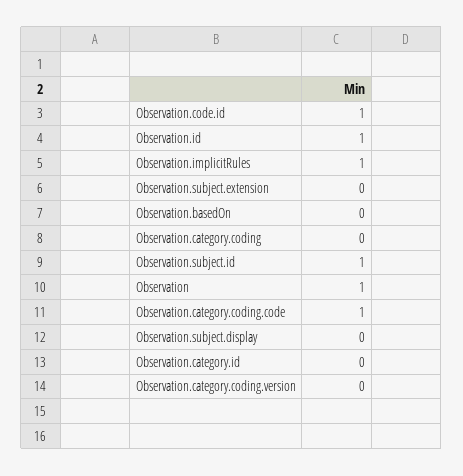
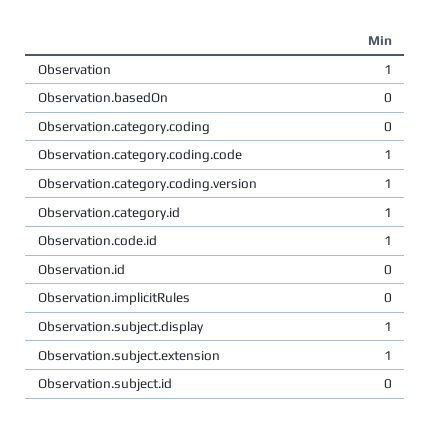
Observation.id: 1 -> 0
Observation.implicitRules: 1 -> 0
Observation.subject.extension: 0 -> 1
Observation.subject.id: 1 -> 0
Observation.subject.display: 0 -> 1
Observation.category.id: 0 -> 1
Observation.category.coding.version: 0 -> 1

